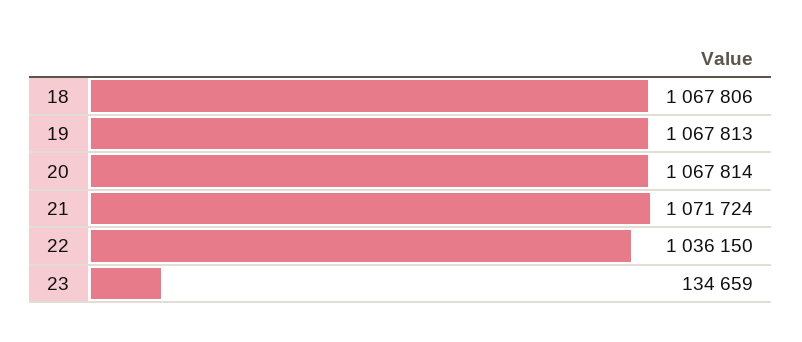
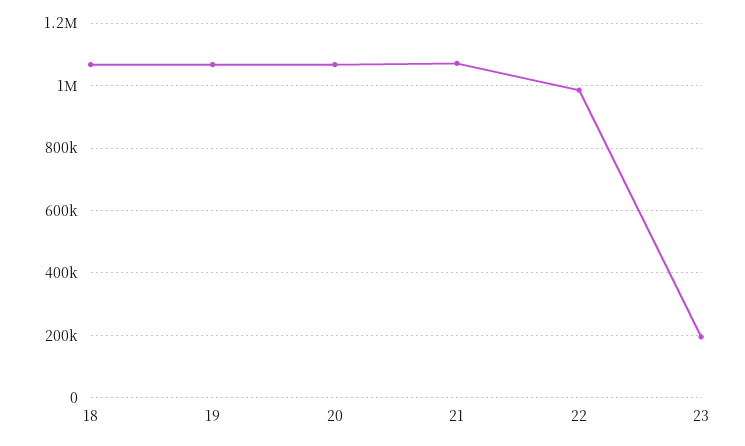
22: 1036150 -> 980000
23: 134659 -> 200000

